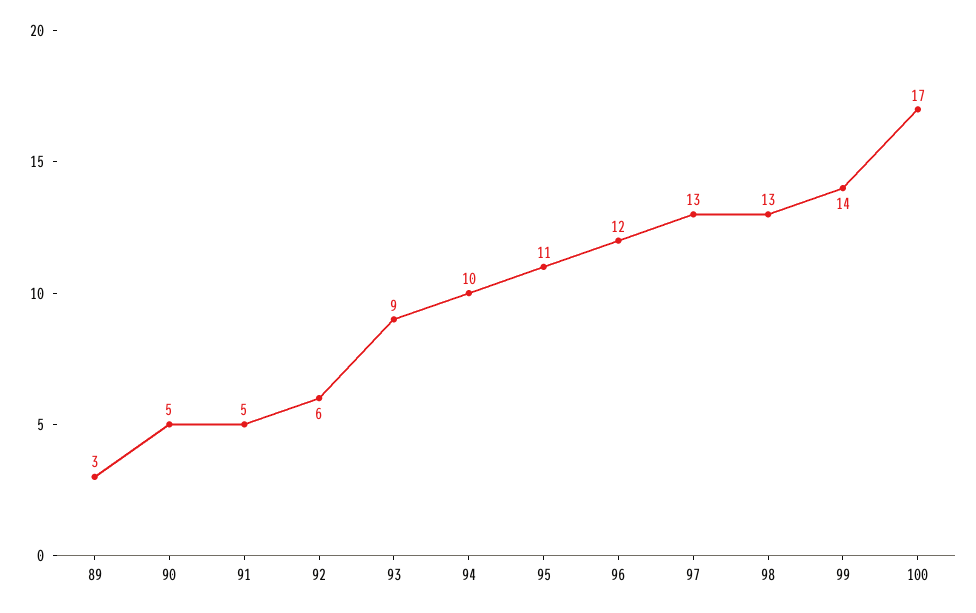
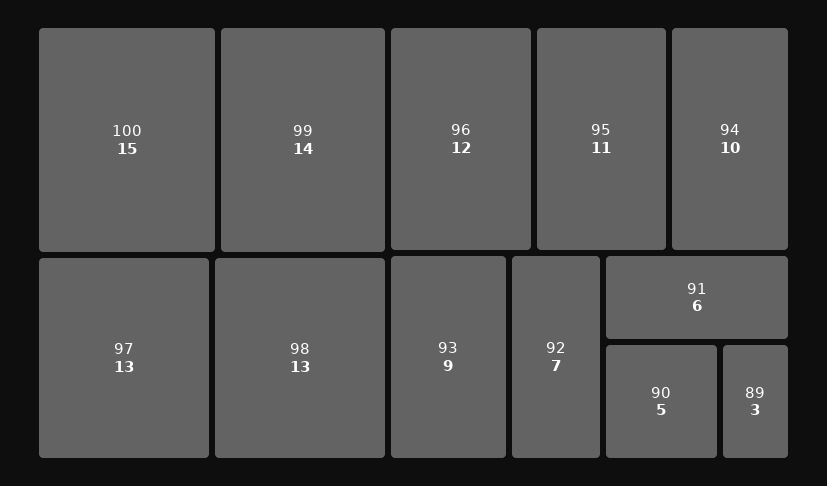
91: 5 -> 6
92: 6 -> 7
100: 17 -> 15

